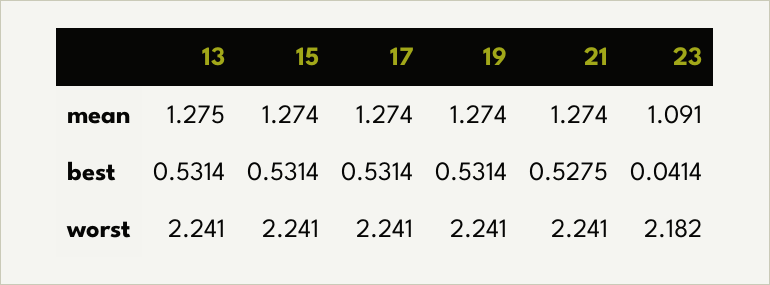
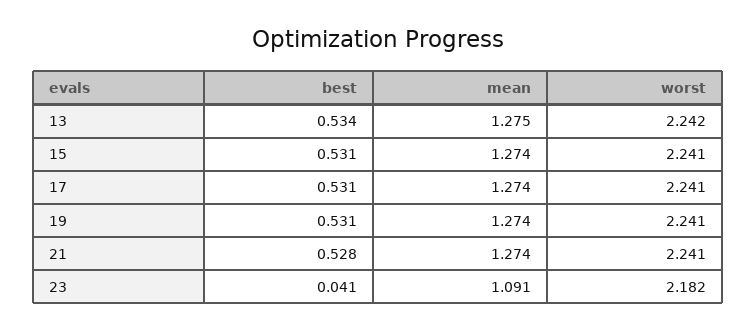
13, best: 0.5314 -> 0.534
13, worst: 2.241 -> 2.242

